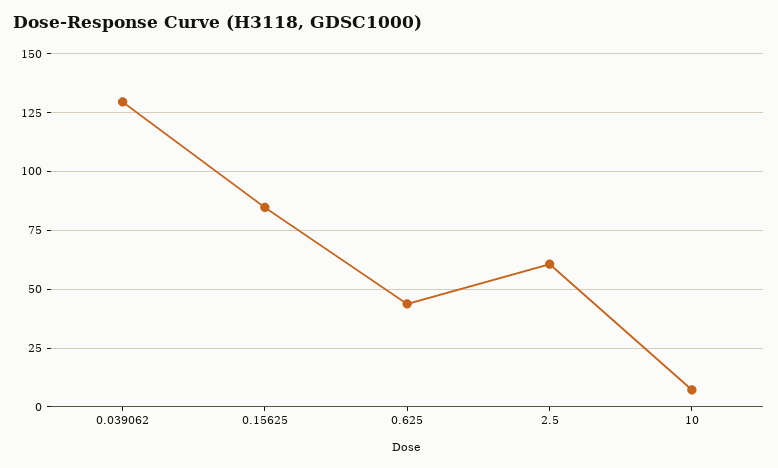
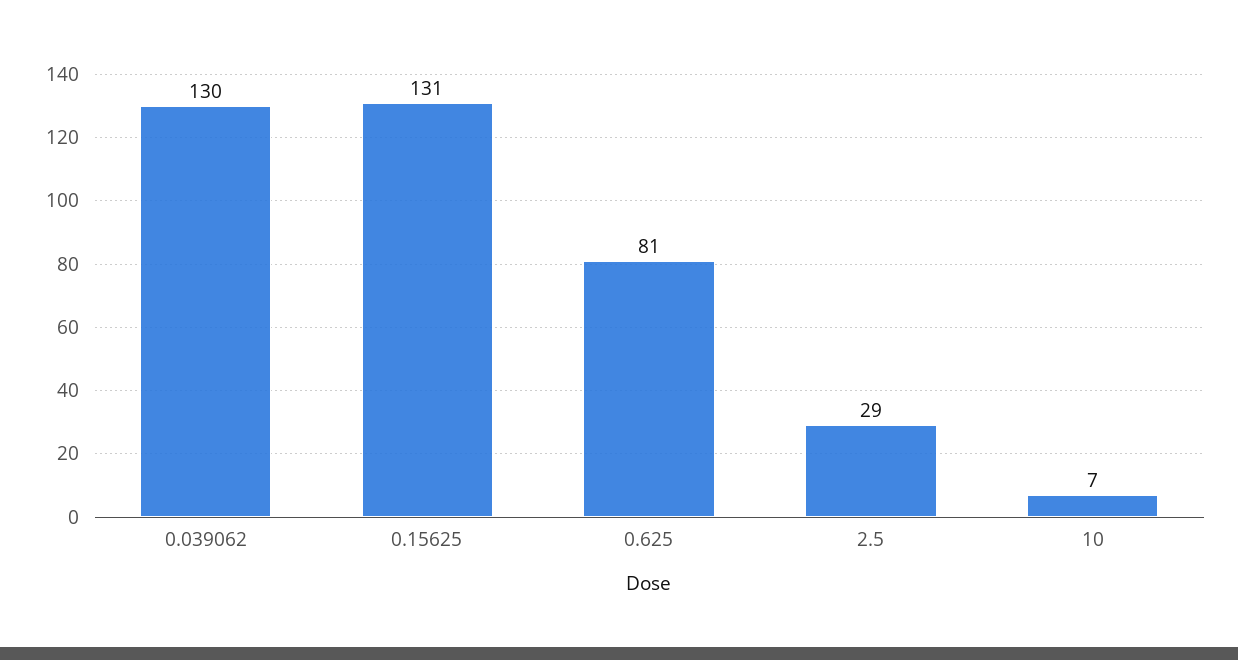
0.15625: 85 -> 131
0.625: 45 -> 81
2.5: 60 -> 29

